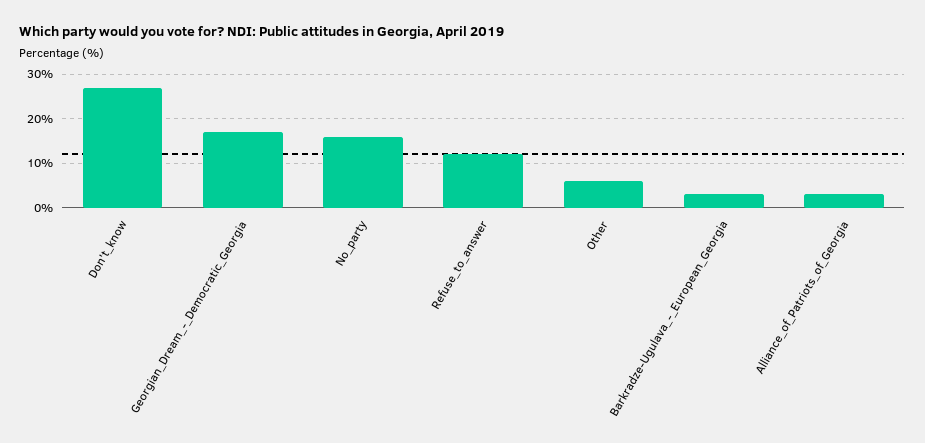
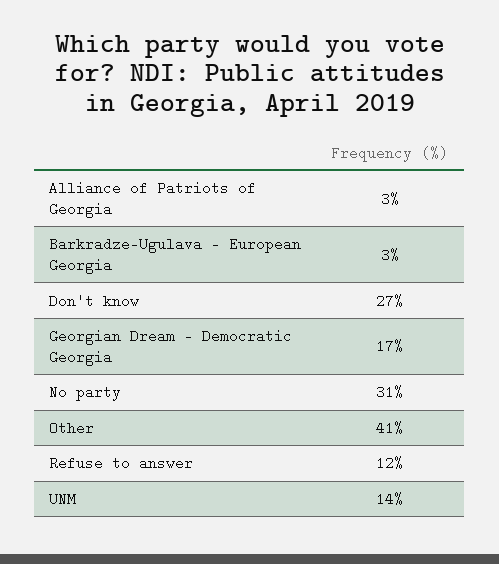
No_party: 15 -> 31
Other: 5 -> 41
UNM: none -> 14

